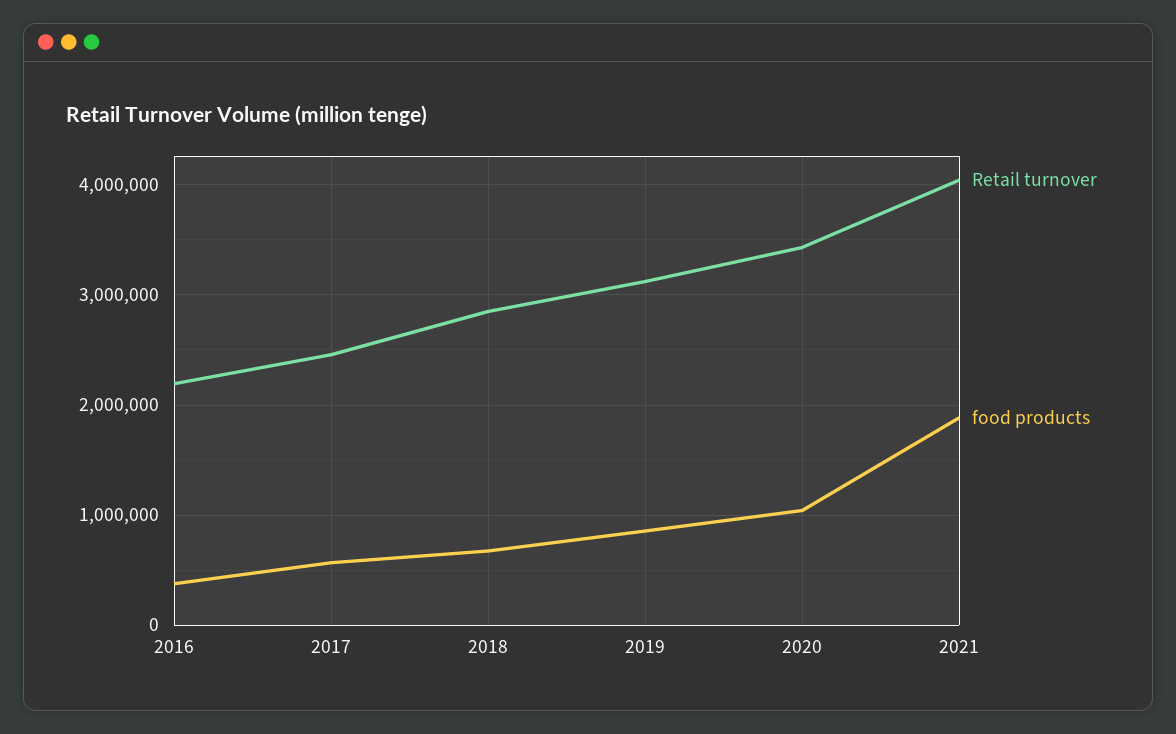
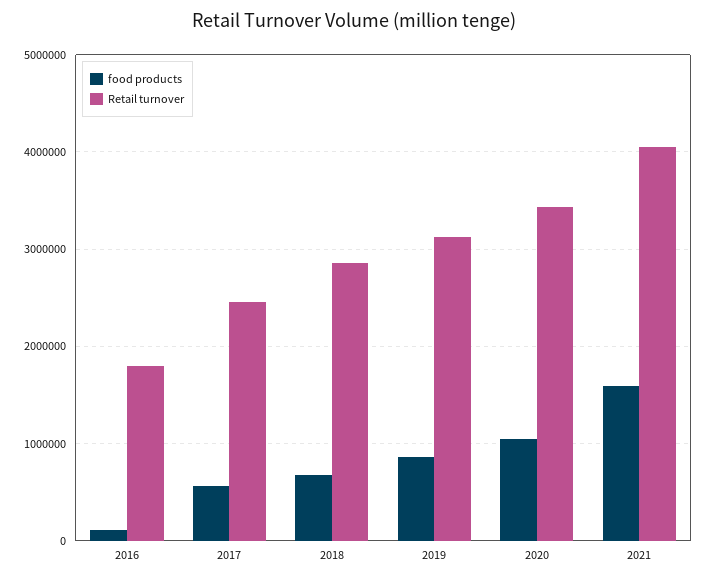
Retail turnover, 2016: 2200000 -> 1800000
food products, 2016: 400000 -> 100000
food products, 2021: 1900000 -> 1600000

